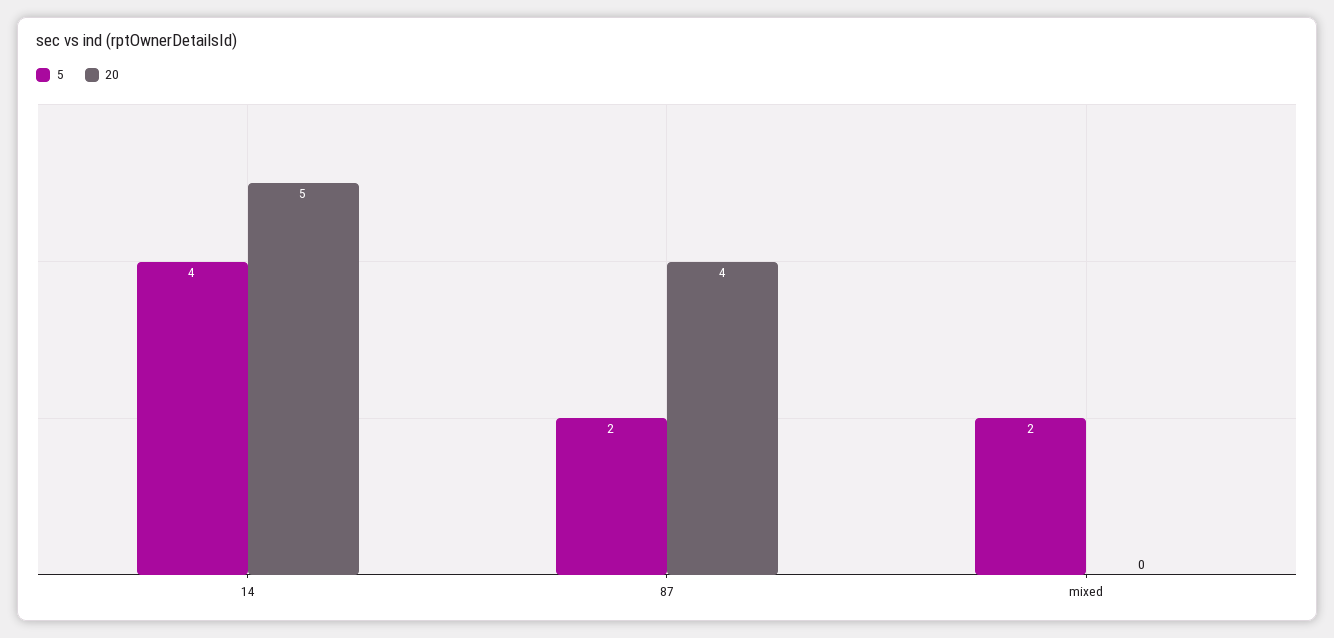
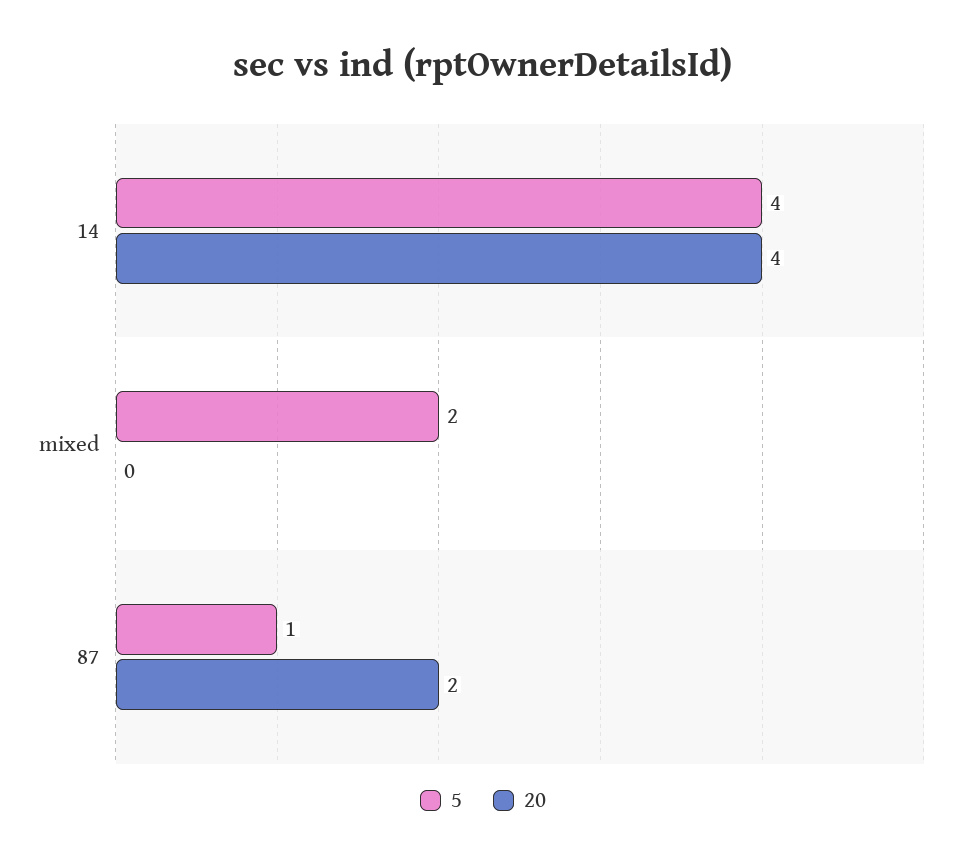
20, 14: 5 -> 4
5, 87: 2 -> 1
20, 87: 4 -> 2

